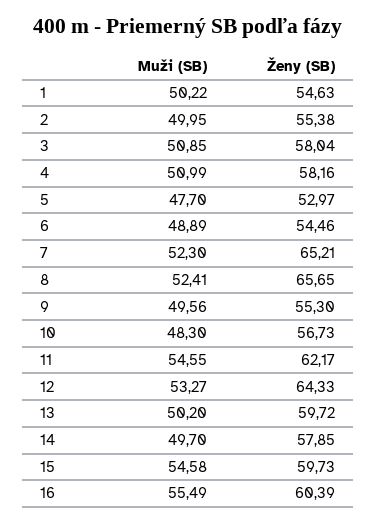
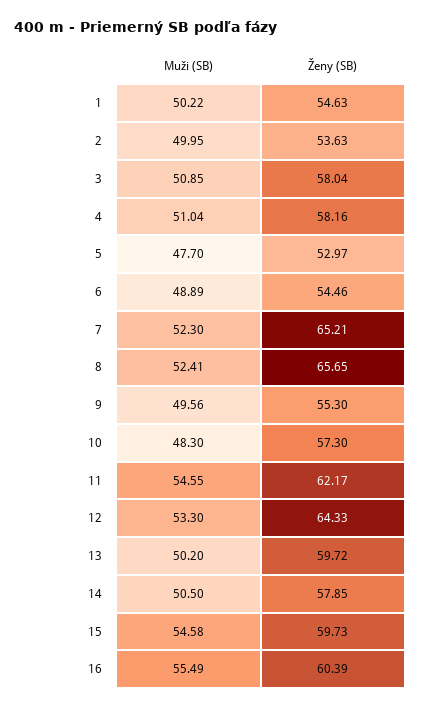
Ženy (SB), 2: 55.38 -> 53.63
Muži (SB), 4: 50.99 -> 51.04
Ženy (SB), 10: 56.73 -> 57.3
Muži (SB), 12: 53.27 -> 53.3
Muži (SB), 14: 49.7 -> 50.5

